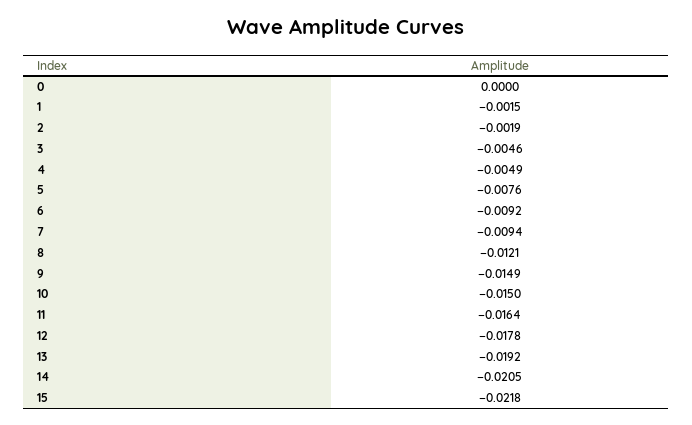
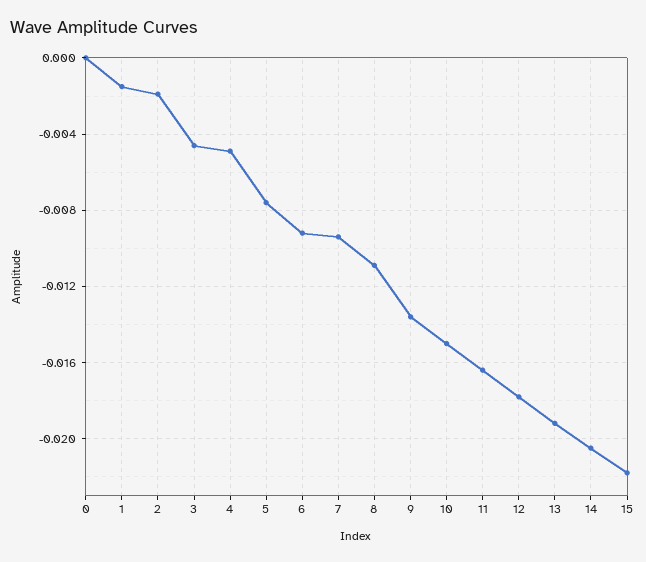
8: -0.0121 -> -0.011
9: -0.0149 -> -0.0135

